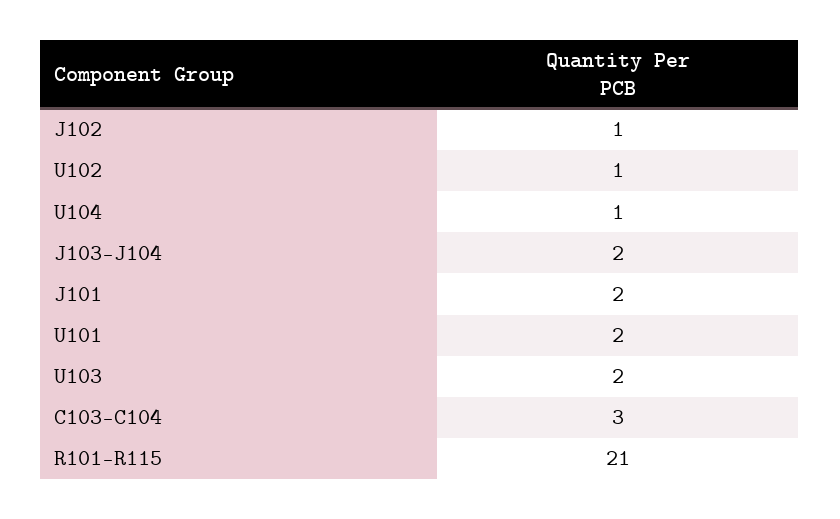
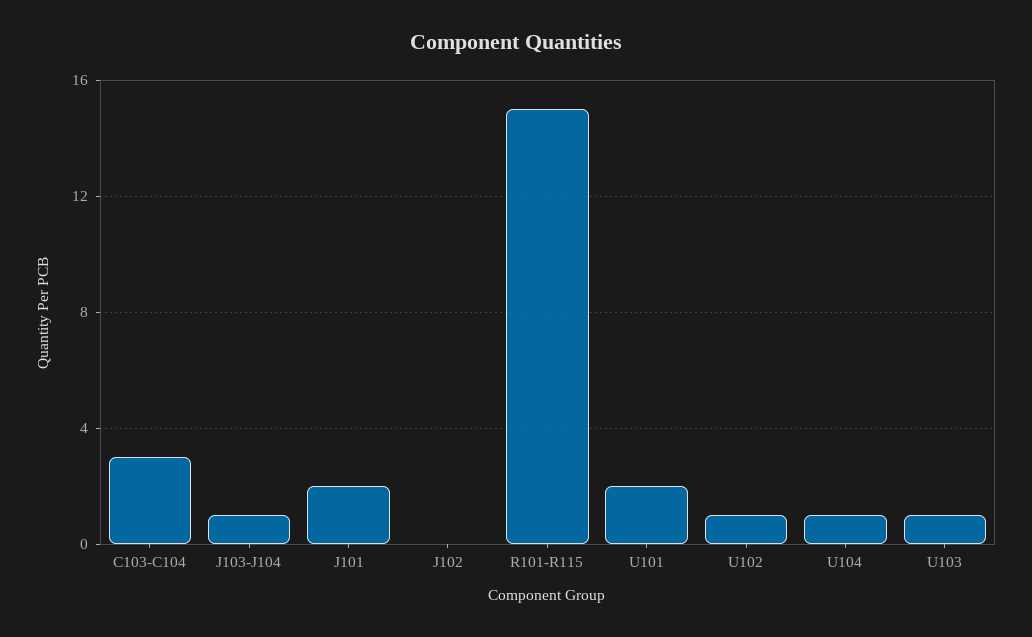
J102: 1 -> 0
J103-J104: 2 -> 1
U103: 2 -> 1
R101-R115: 21 -> 15

